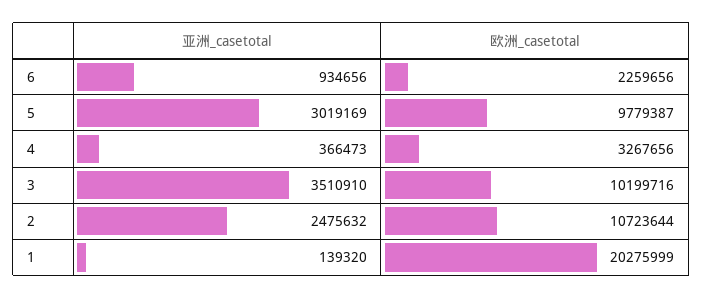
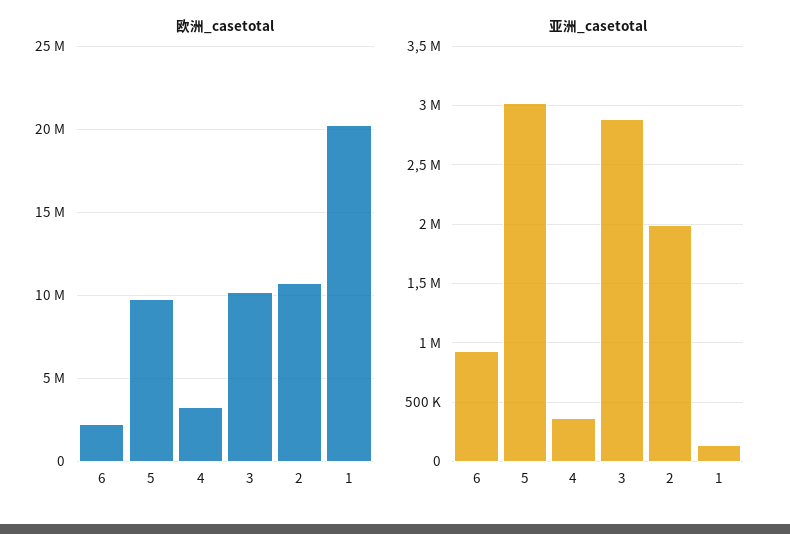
亚洲_casetotal, 3: 3510910 -> 2900000
亚洲_casetotal, 2: 2475632 -> 2000000

